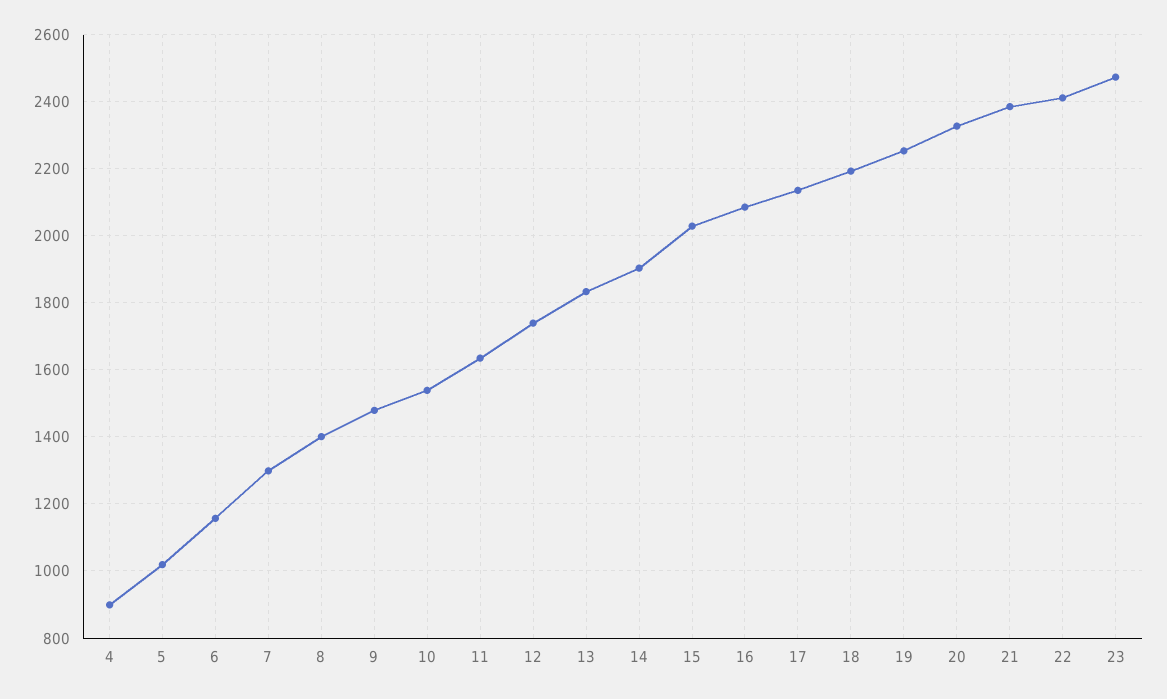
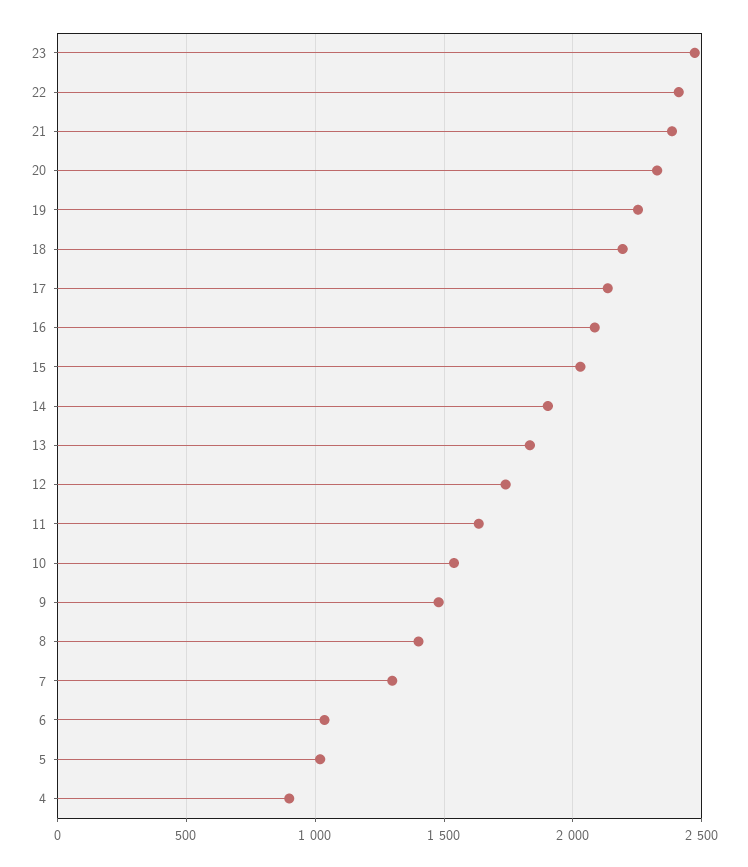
6: 1160 -> 1050

